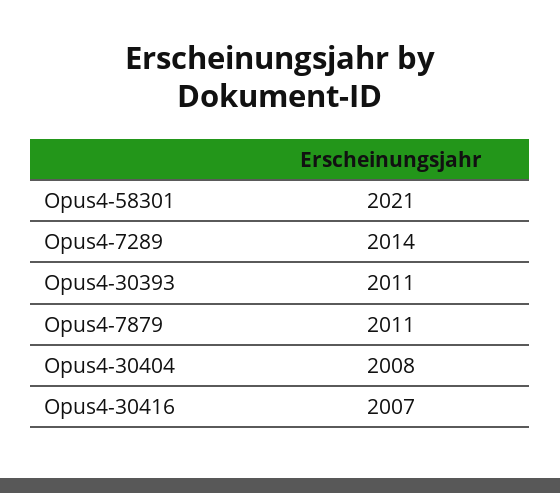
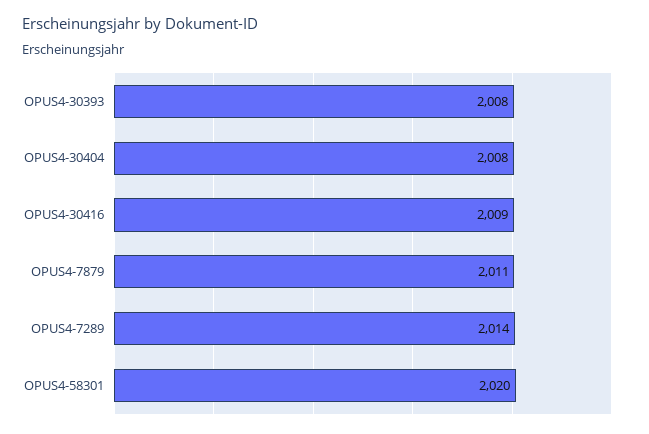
Opus4-58301: 2021 -> 2020
Opus4-30393: 2011 -> 2008
Opus4-30416: 2007 -> 2009

